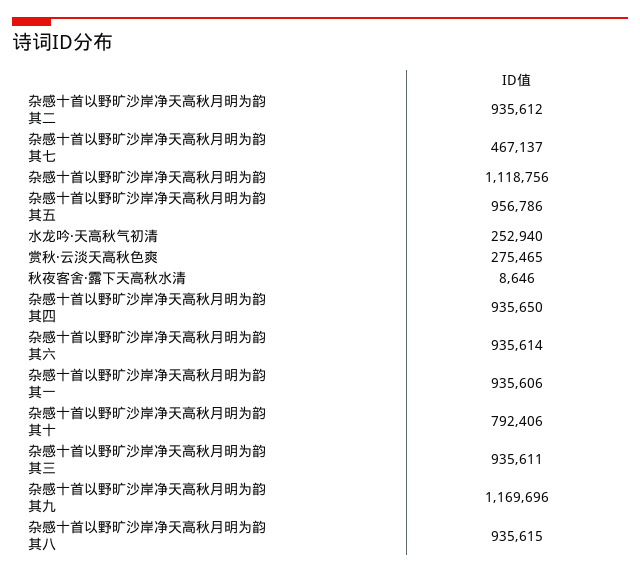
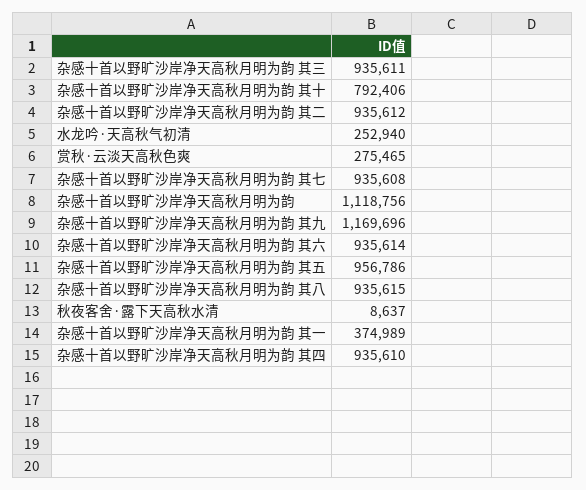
杂感十首以野旷沙岸净天高秋月明为韵 其七: 467137 -> 935608
秋夜客舍·露下天高秋水清: 8646 -> 8637
杂感十首以野旷沙岸净天高秋月明为韵 其四: 935650 -> 935610
杂感十首以野旷沙岸净天高秋月明为韵 其一: 935606 -> 374989

